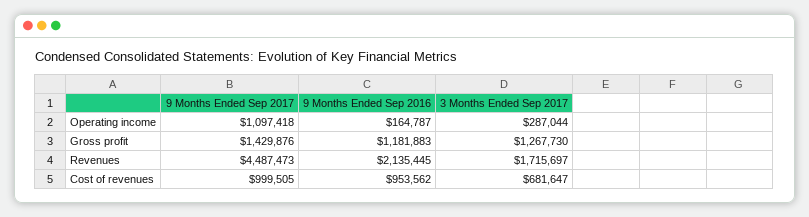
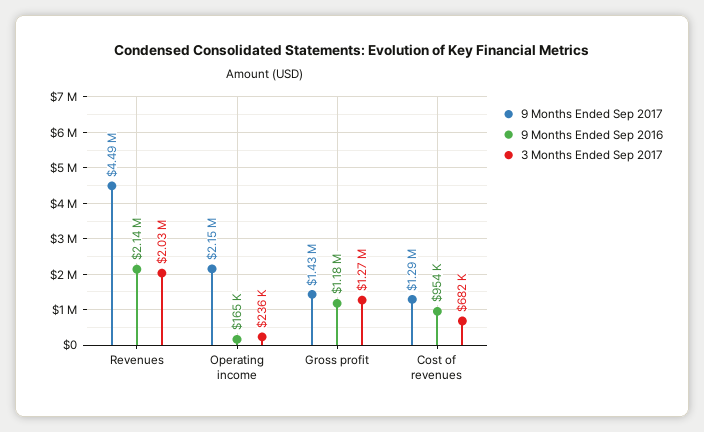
9 Months Ended Sep 2017, Operating income: 1097418 -> 2150000
3 Months Ended Sep 2017, Operating income: 287044 -> 236000
3 Months Ended Sep 2017, Revenues: 1715697 -> 2030000
9 Months Ended Sep 2017, Cost of revenues: 999505 -> 1290000

